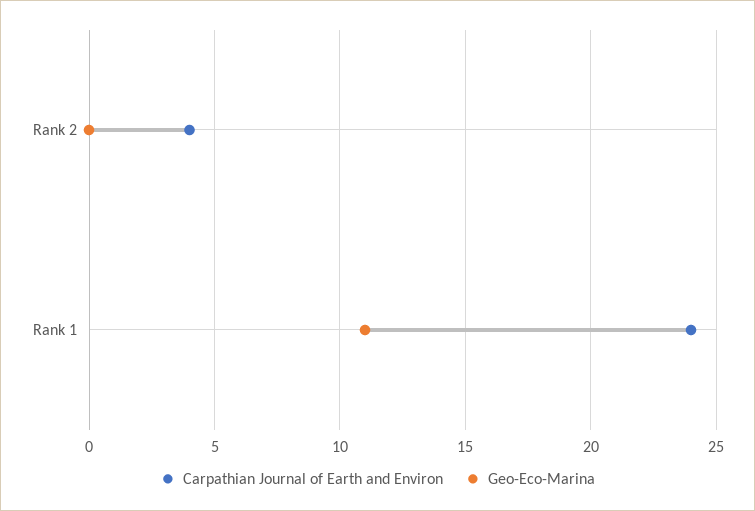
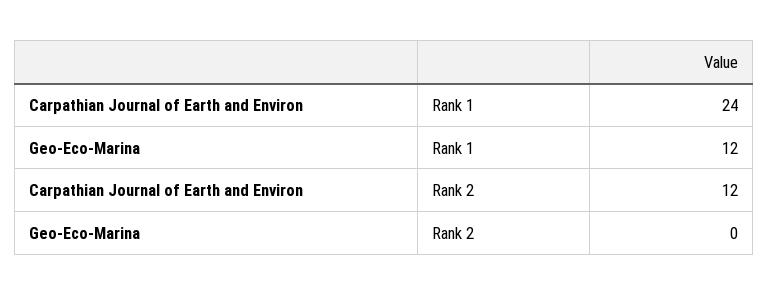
Carpathian Journal of Earth and Environ, Rank 2: 4 -> 12
Geo-Eco-Marina, Rank 1: 11 -> 12

